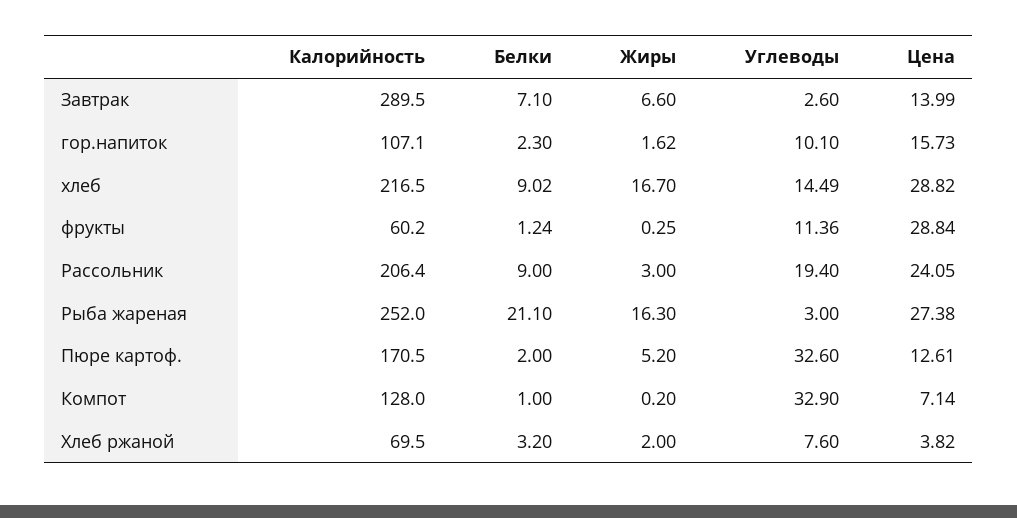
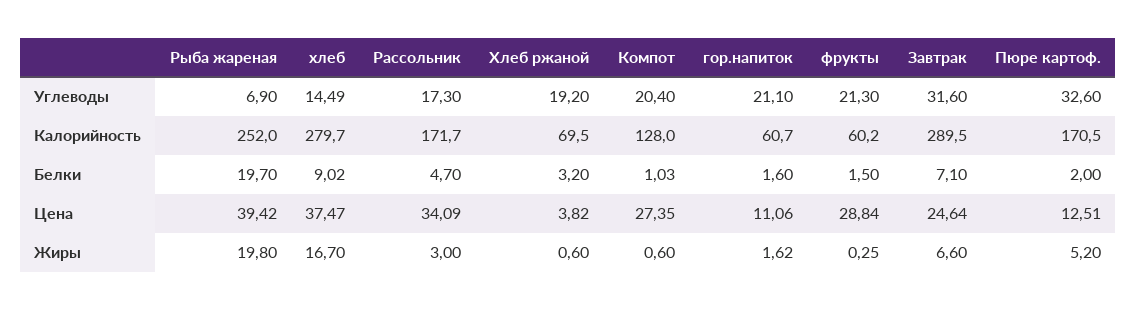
Углеводы, Завтрак: 2.6 -> 31.6
Цена, Завтрак: 13.99 -> 24.64
Калорийность, гор.напиток: 107.1 -> 60.7
Белки, гор.напиток: 2.3 -> 1.6
Углеводы, гор.напиток: 10.1 -> 21.1
Цена, гор.напиток: 15.73 -> 11.06
Калорийность, хлеб: 216.5 -> 279.7
Цена, хлеб: 28.82 -> 37.47
Белки, фрукты: 1.24 -> 1.5
Углеводы, фрукты: 11.36 -> 21.3
Калорийность, Рассольник: 206.4 -> 171.7
Белки, Рассольник: 9 -> 4.7
Углеводы, Рассольник: 19.4 -> 17.3
Цена, Рассольник: 24.05 -> 34.09
Белки, Рыба жареная: 21.1 -> 19.7
Жиры, Рыба жареная: 16.3 -> 19.8
Углеводы, Рыба жареная: 3 -> 6.9
Цена, Рыба жареная: 27.38 -> 39.42
Цена, Пюре картоф.: 12.61 -> 12.51
Белки, Компот: 1 -> 1.03
Жиры, Компот: 0.2 -> 0.6
Углеводы, Компот: 32.9 -> 20.4
Цена, Компот: 7.14 -> 27.35
Жиры, Хлеб ржаной: 2 -> 0.6
Углеводы, Хлеб ржаной: 7.6 -> 19.2

